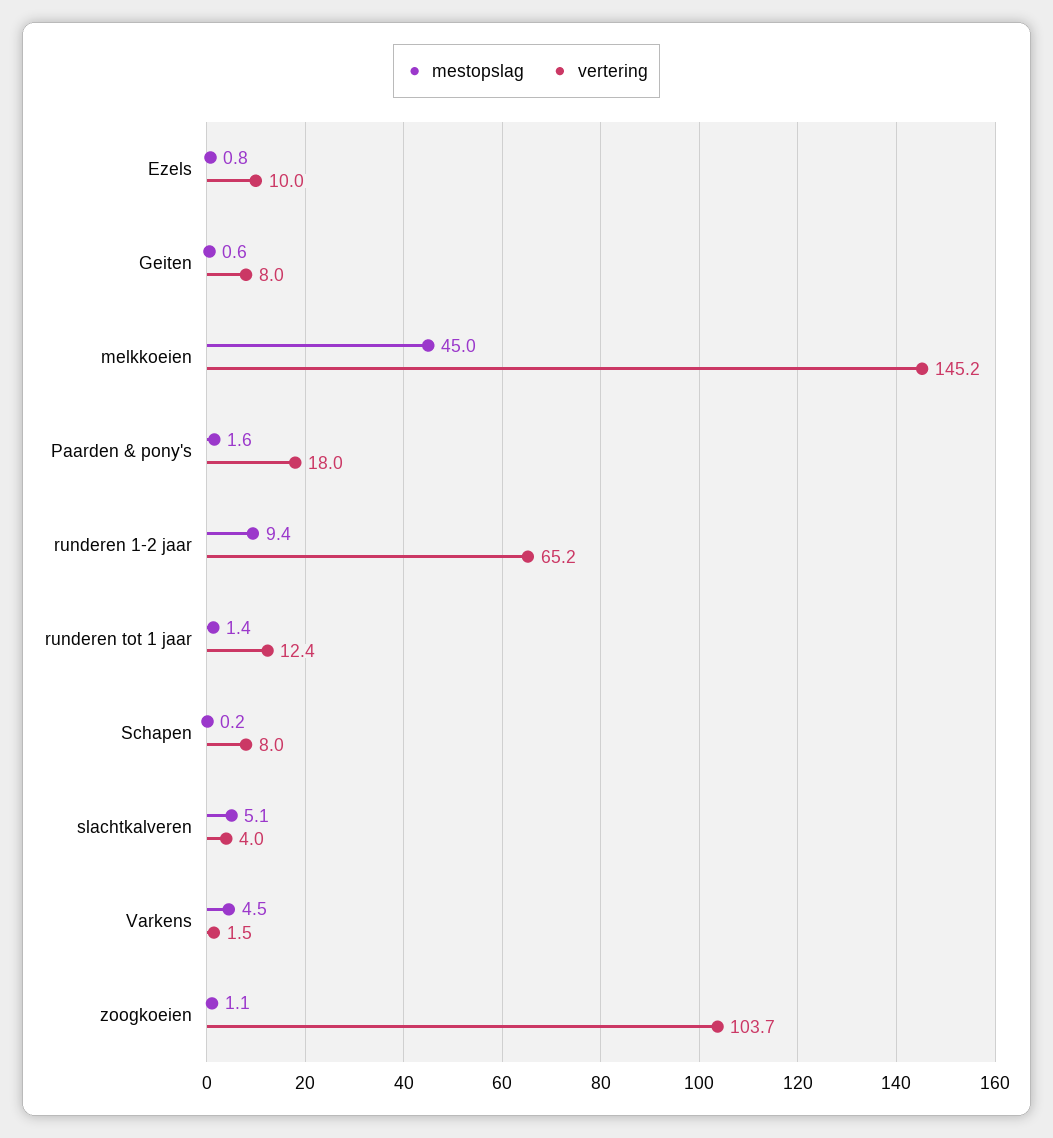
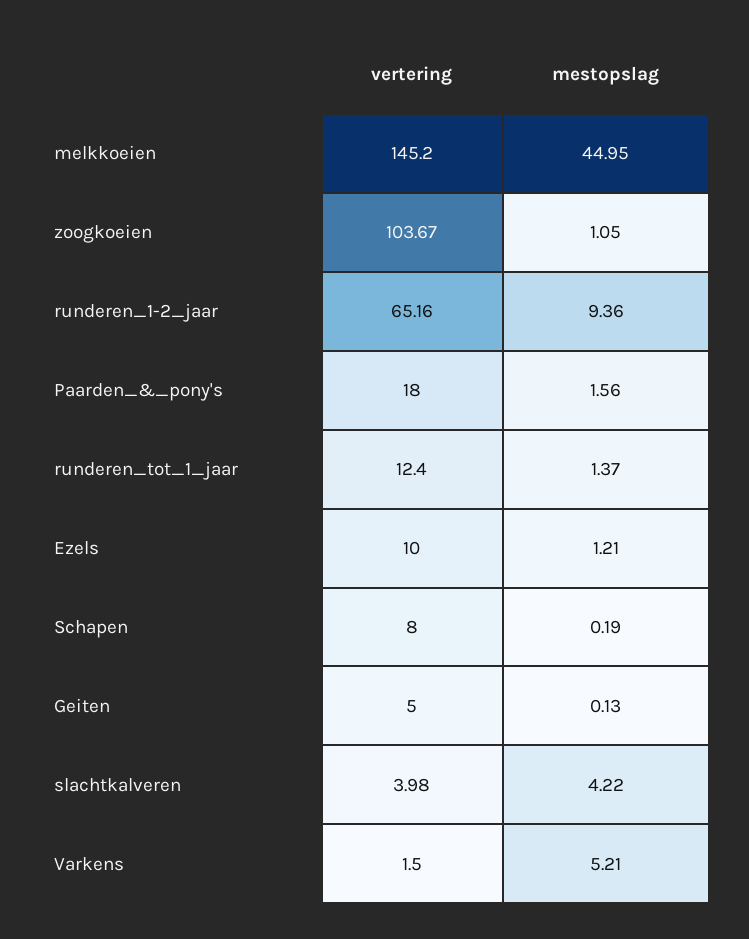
mestopslag, Ezels: 0.8 -> 1.21
mestopslag, Geiten: 0.6 -> 0.13
vertering, Geiten: 8 -> 5
mestopslag, slachtkalveren: 5.1 -> 4.22
mestopslag, Varkens: 4.5 -> 5.21

